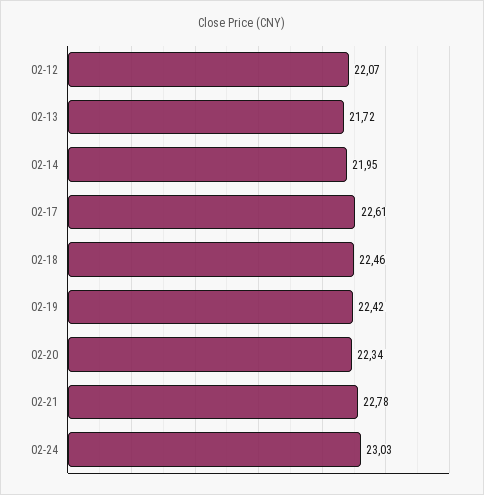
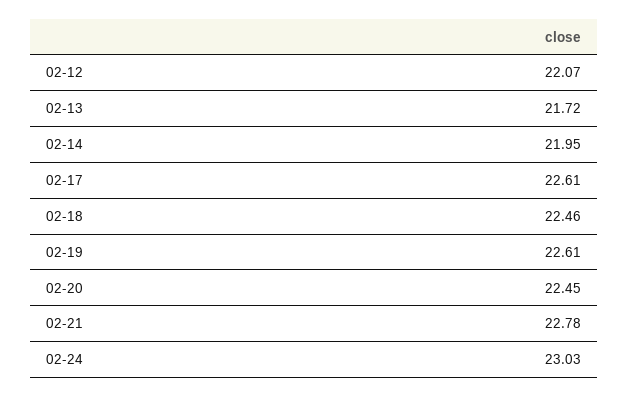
02-19: 22.42 -> 22.61
02-20: 22.34 -> 22.45

